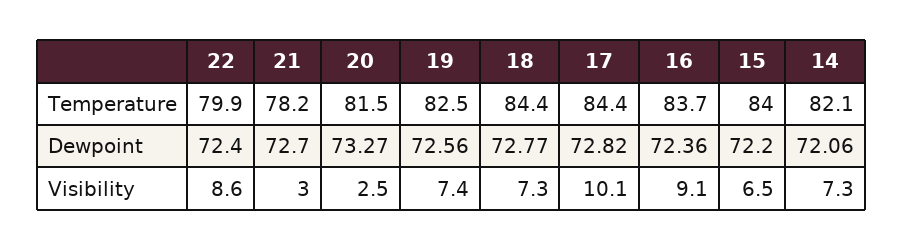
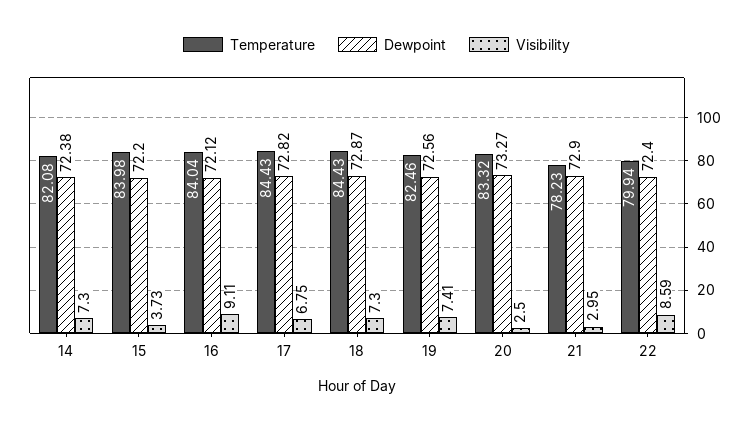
Temperature, 20: 81.5 -> 83.32
Temperature, 16: 83.7 -> 84.04
Dewpoint, 21: 72.7 -> 72.9
Dewpoint, 18: 72.77 -> 72.87
Dewpoint, 16: 72.36 -> 72.12
Dewpoint, 14: 72.06 -> 72.38
Visibility, 17: 10.1 -> 6.75
Visibility, 15: 6.5 -> 3.73

